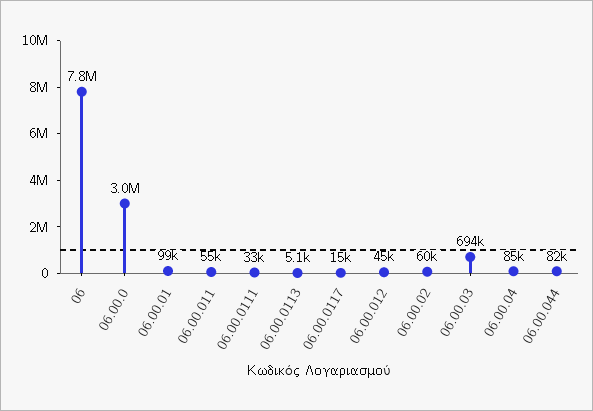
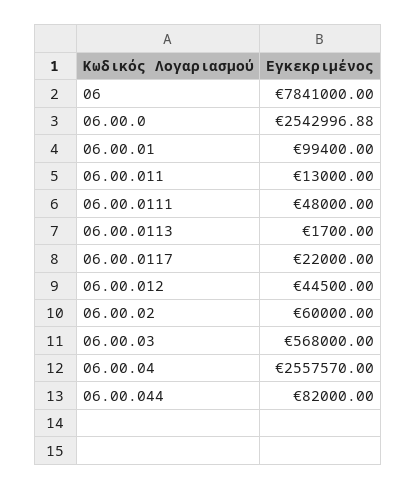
06.00.0: 3000000 -> 2542996.88
06.00.011: 55000 -> 13000
06.00.0111: 33000 -> 48000
06.00.0113: 5100 -> 1700
06.00.0117: 15000 -> 22000
06.00.03: 694000 -> 568000
06.00.04: 85000 -> 2557570

